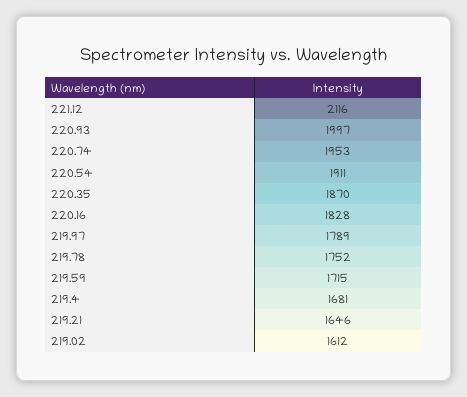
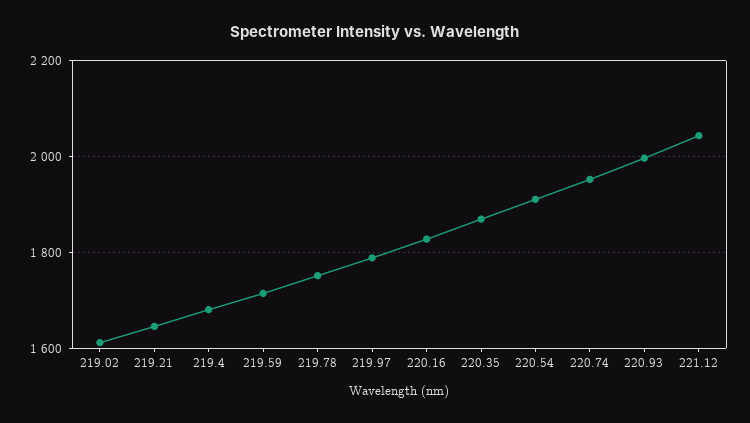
221.12: 2116 -> 2040

